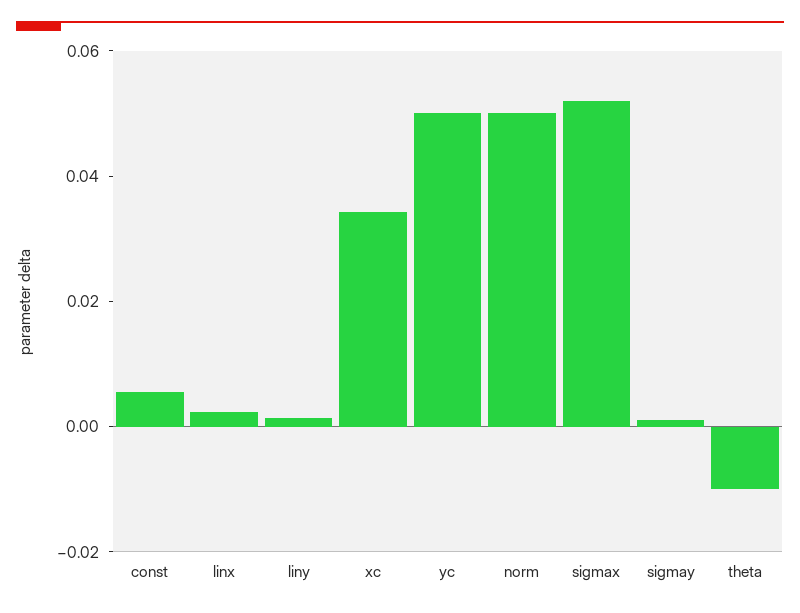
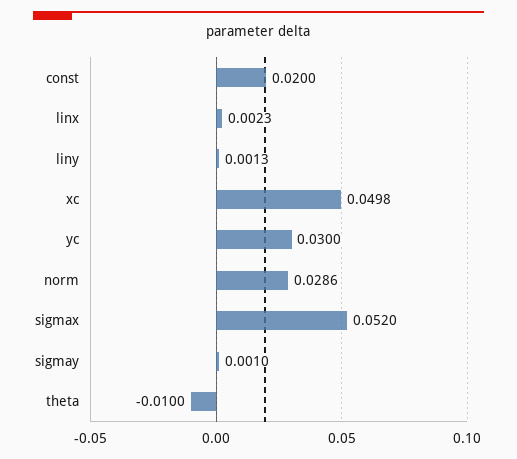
const: 0.005 -> 0.02
xc: 0.035 -> 0.0498
yc: 0.05 -> 0.03
norm: 0.05 -> 0.0286

